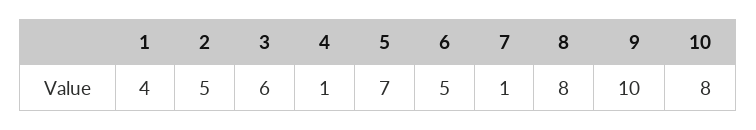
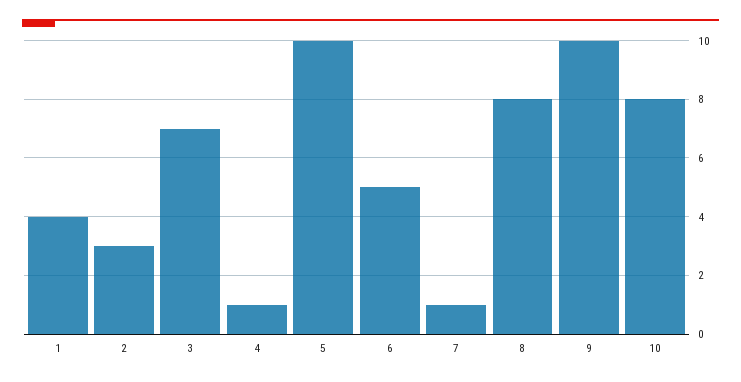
2: 5 -> 3
3: 6 -> 7
5: 7 -> 10

